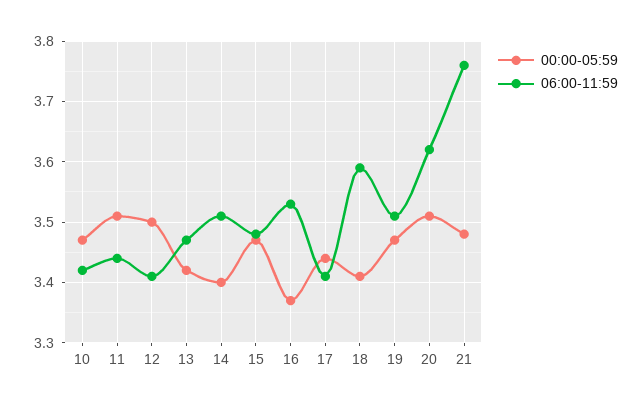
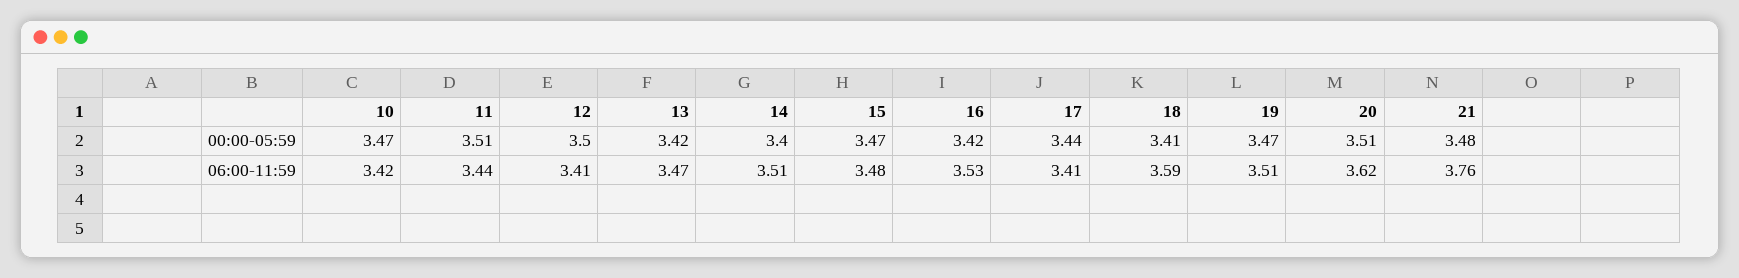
00:00-05:59, 16: 3.37 -> 3.42

